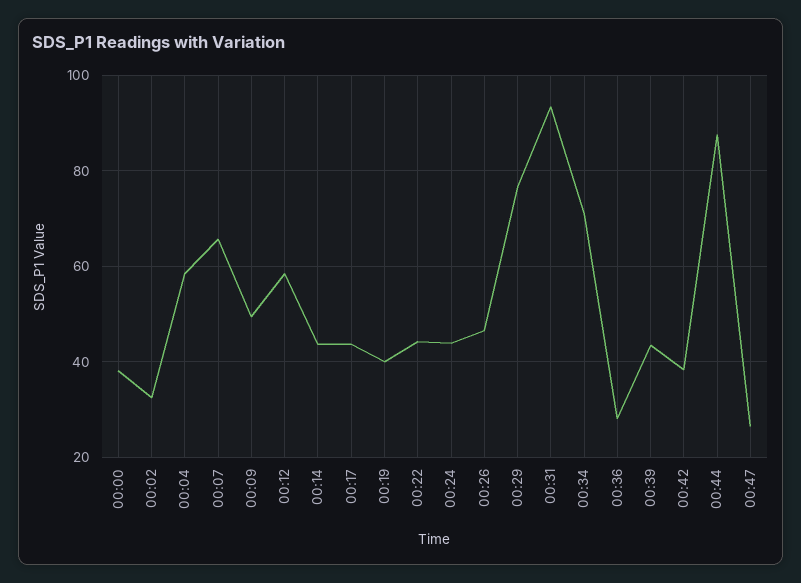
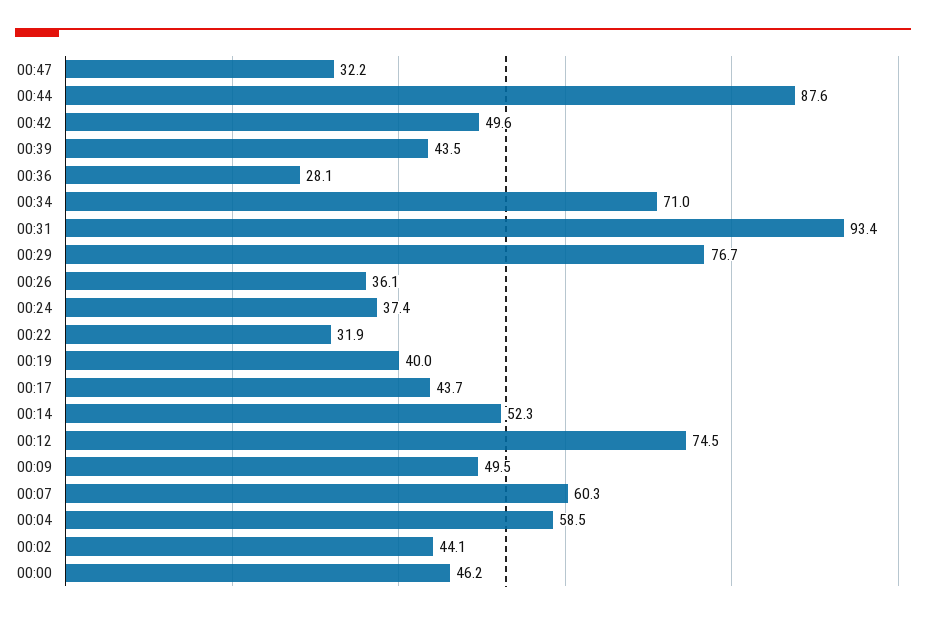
00:00: 38 -> 46.2
00:02: 32 -> 44.1
00:07: 66 -> 60.3
00:12: 58 -> 74.5
00:14: 44 -> 52.3
00:22: 44 -> 31.9
00:24: 44 -> 37.4
00:26: 46 -> 36.1
00:42: 38 -> 49.6
00:47: 26 -> 32.2

